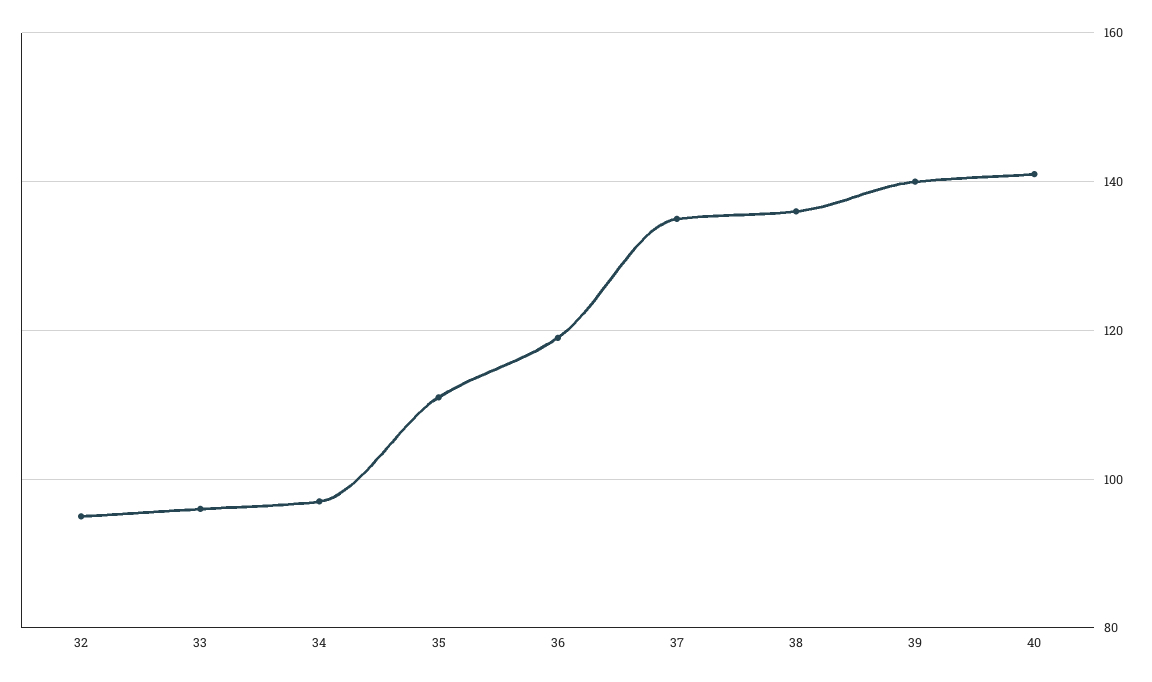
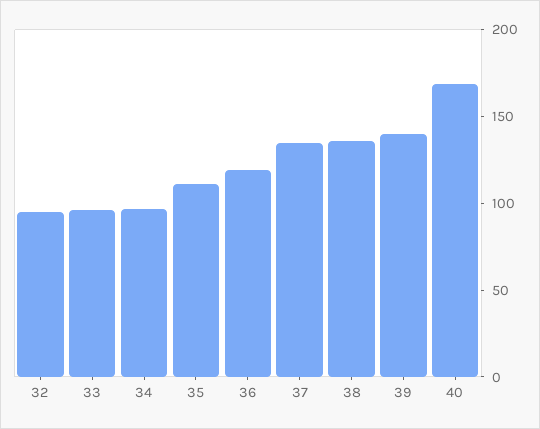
40: 140 -> 170

